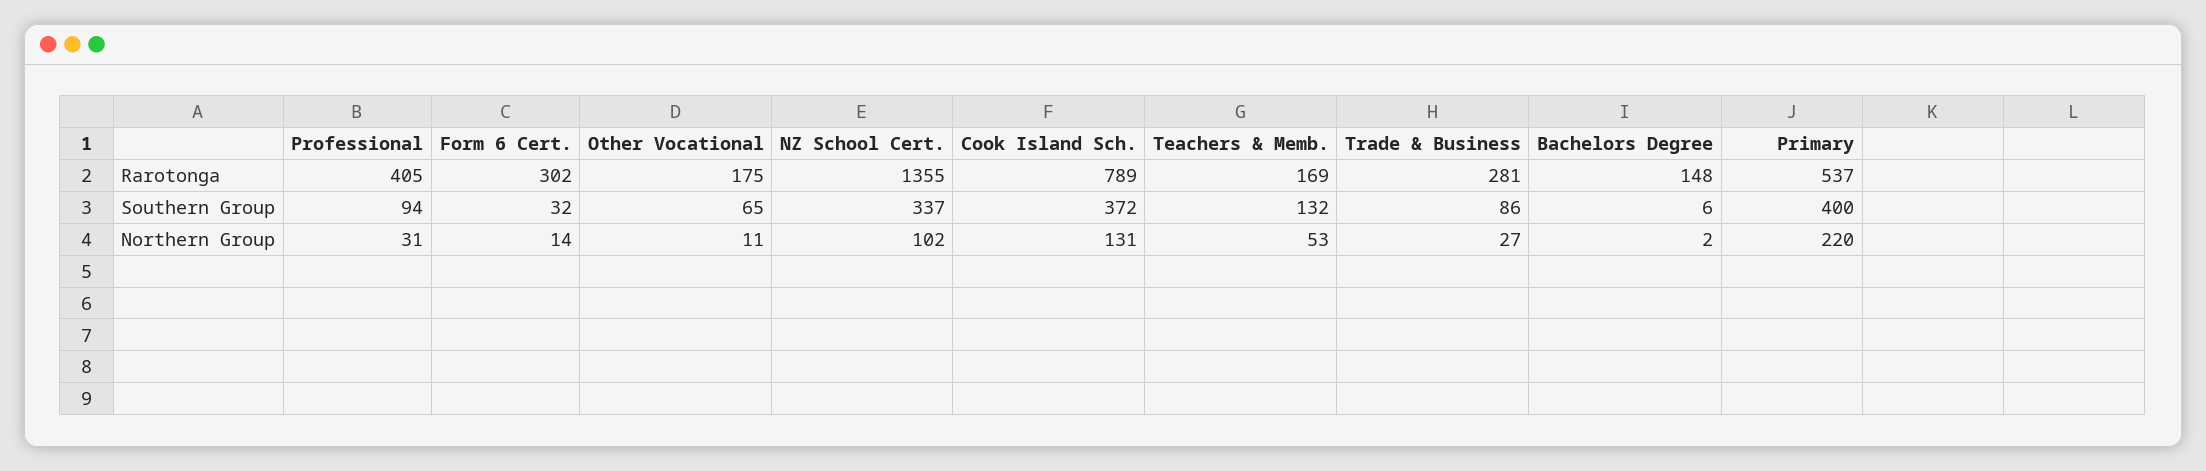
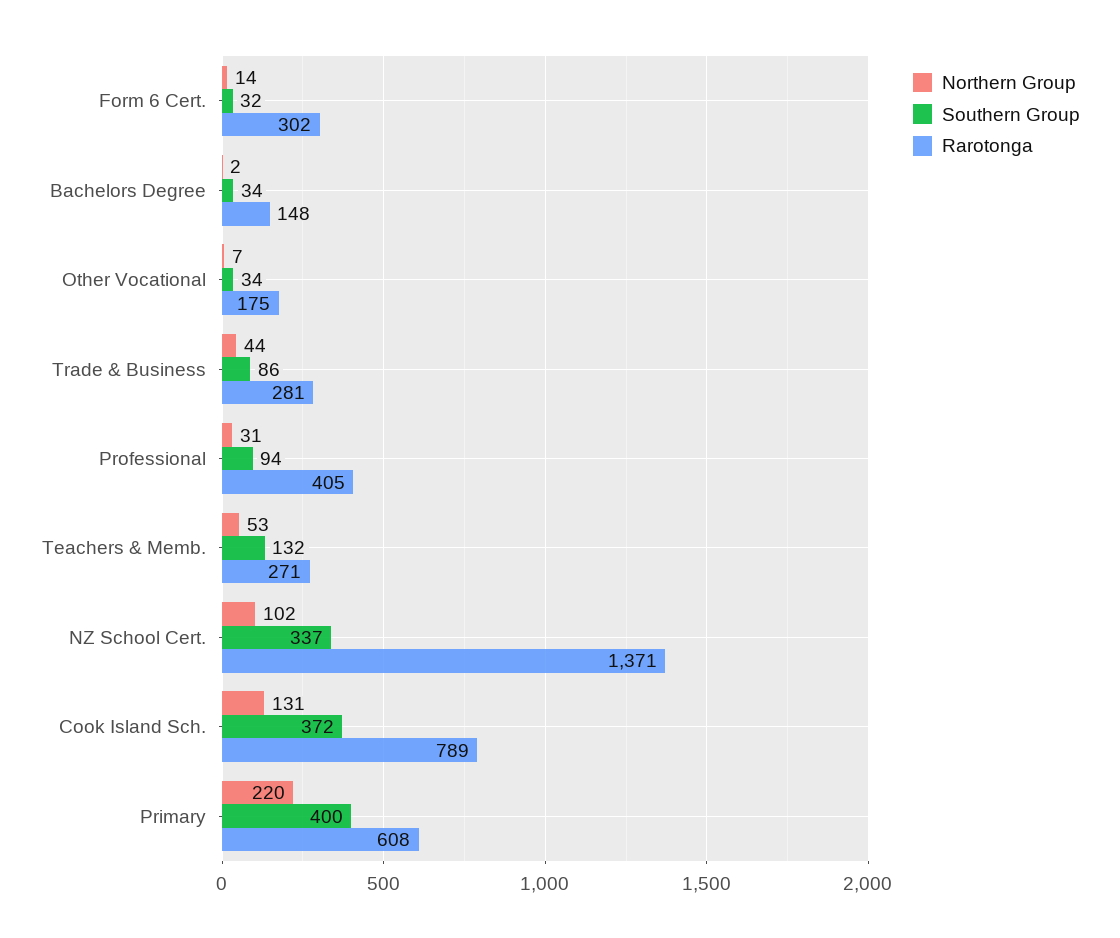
Rarotonga, NZ School Cert.: 1355 -> 1371
Rarotonga, Teachers & Memb.: 169 -> 271
Rarotonga, Primary: 537 -> 608
Southern Group, Other Vocational: 65 -> 34
Southern Group, Bachelors Degree: 6 -> 34
Northern Group, Other Vocational: 11 -> 7
Northern Group, Trade & Business: 27 -> 44

